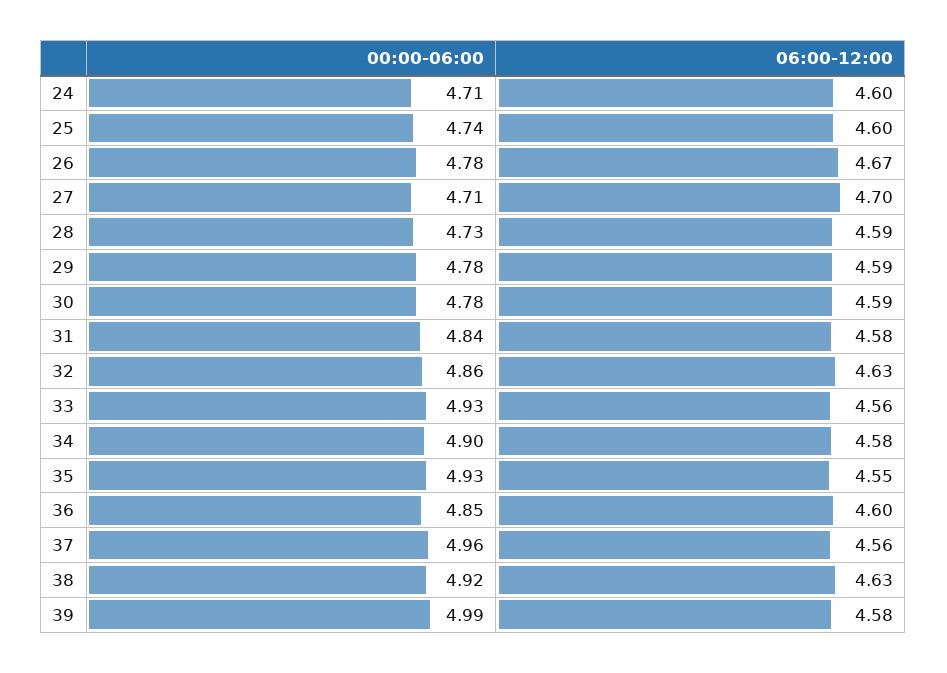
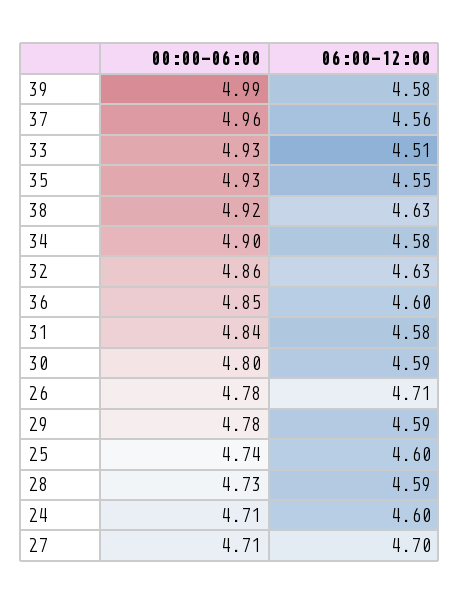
06:00-12:00, 26: 4.67 -> 4.71
00:00-06:00, 30: 4.78 -> 4.8
06:00-12:00, 33: 4.56 -> 4.51

